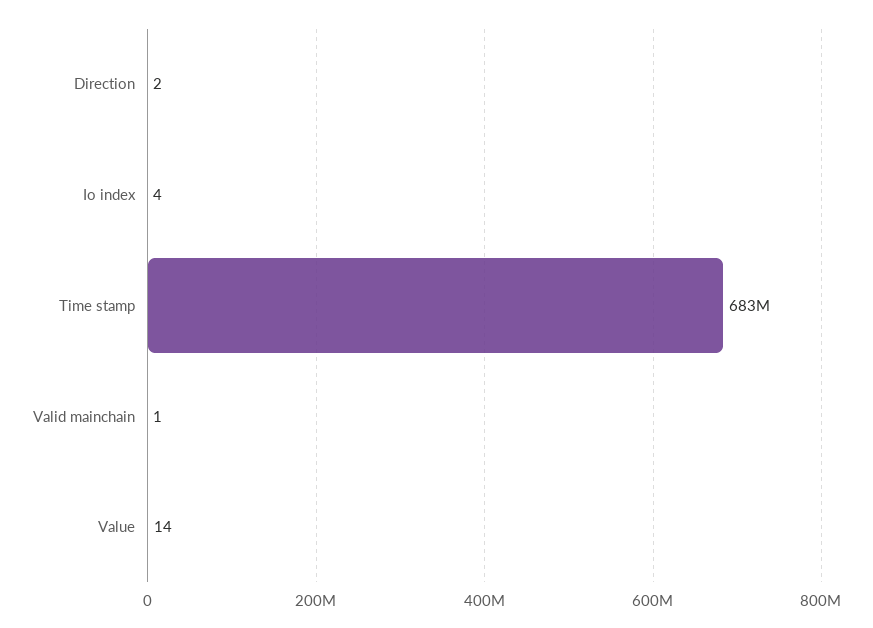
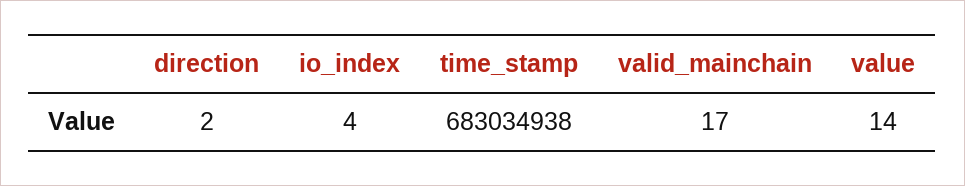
Valid mainchain: 1 -> 17

